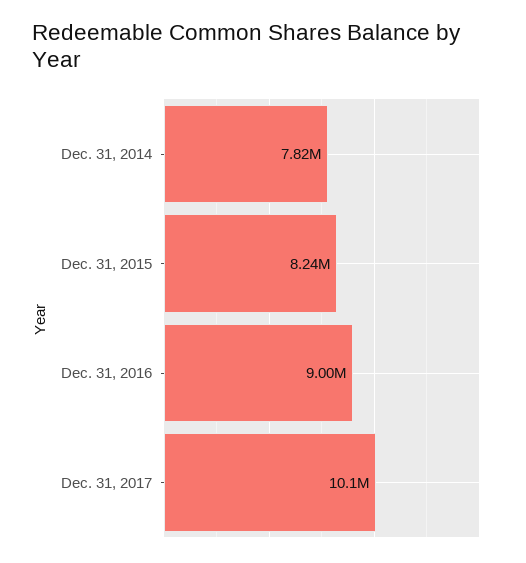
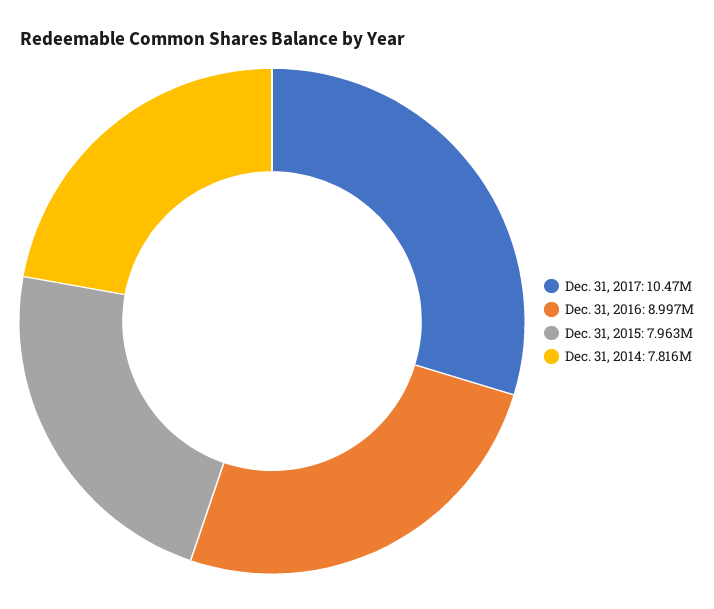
Dec. 31, 2015: 8240000 -> 7963000
Dec. 31, 2017: 10100000 -> 10470000

